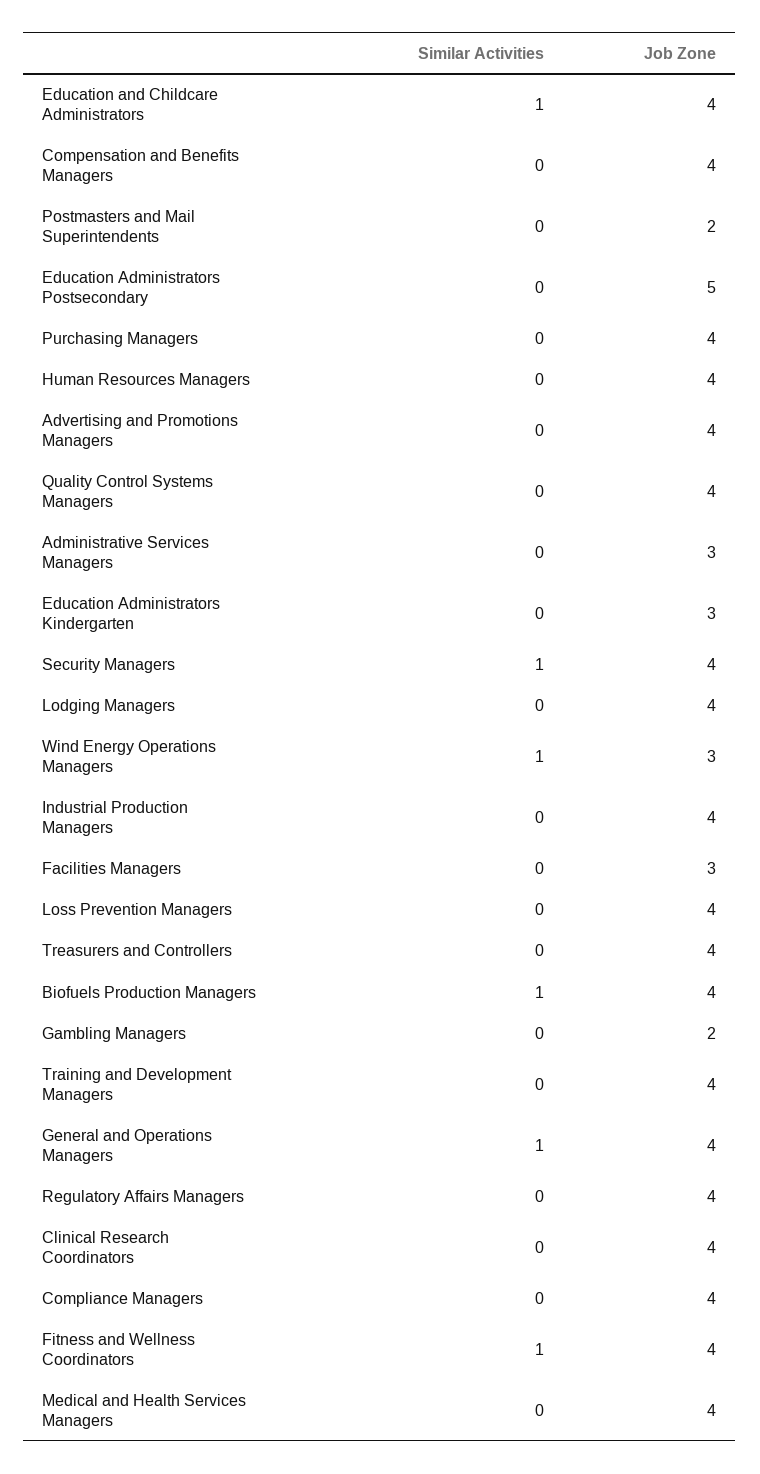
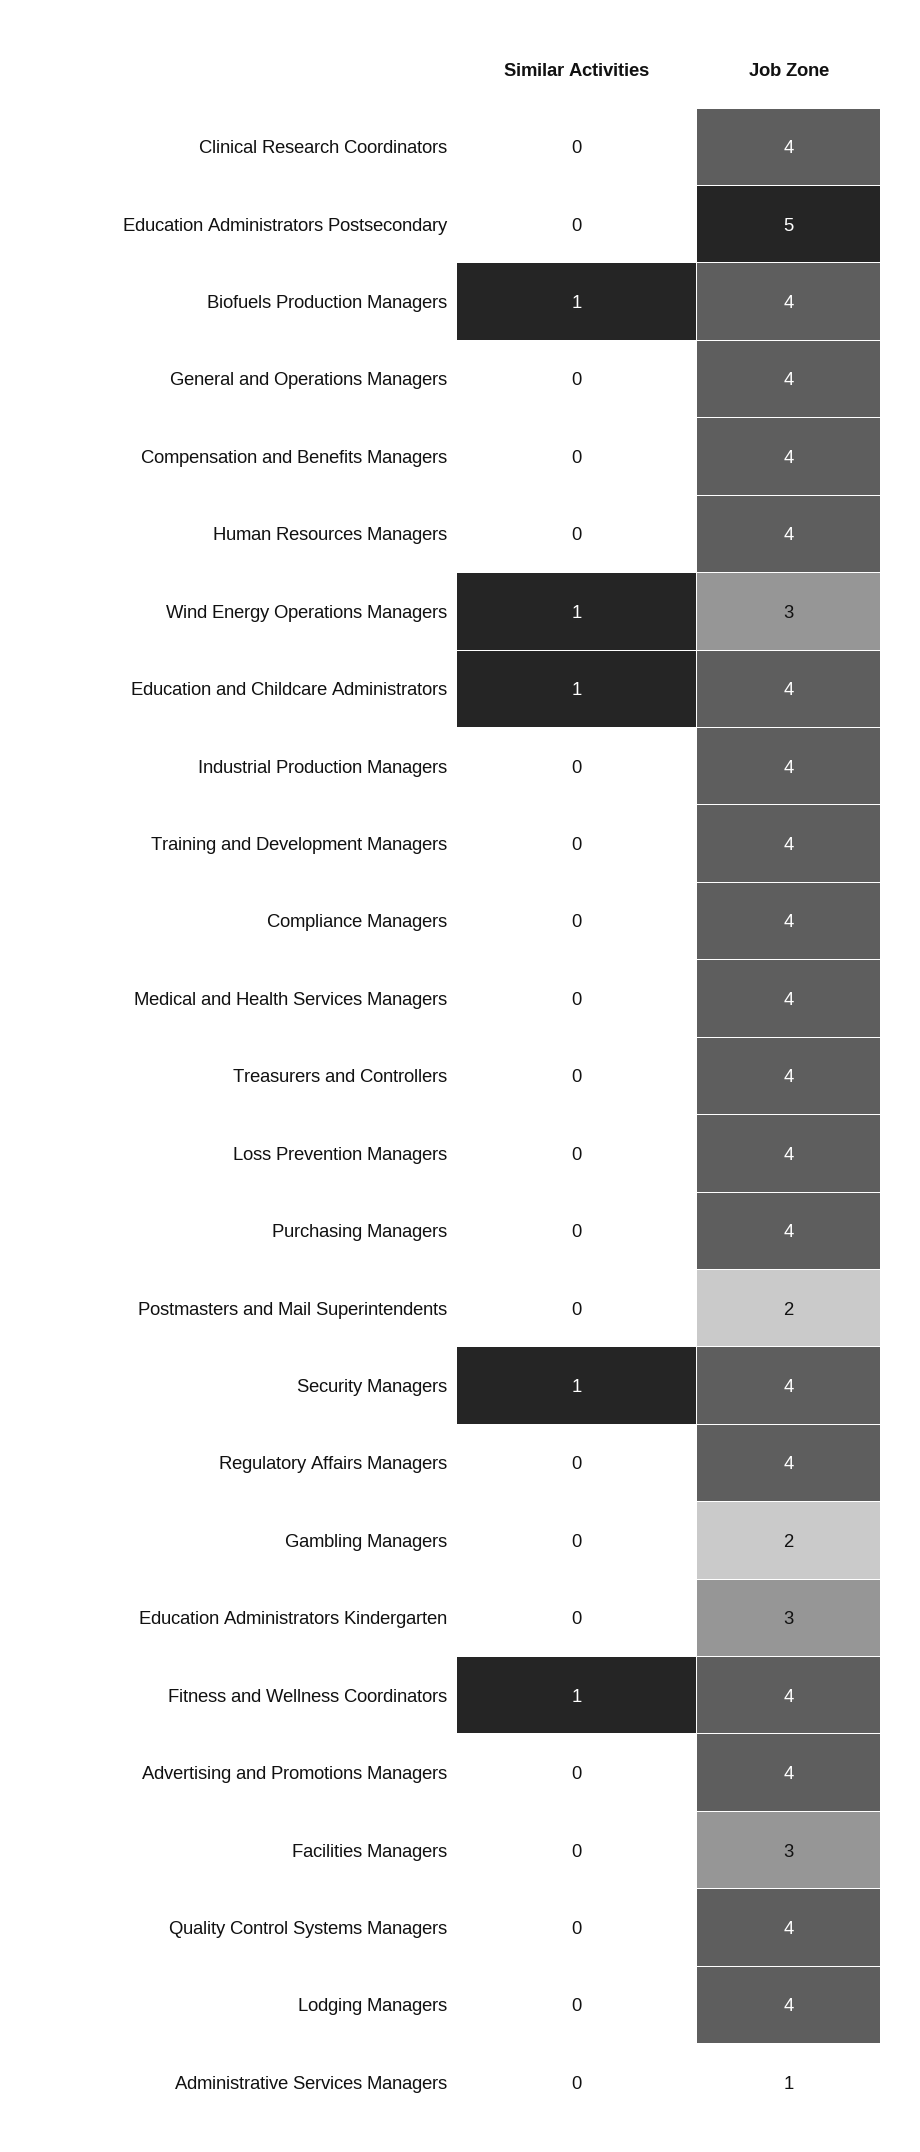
Job Zone, Administrative Services Managers: 3 -> 1
Similar Activities, General and Operations Managers: 1 -> 0

